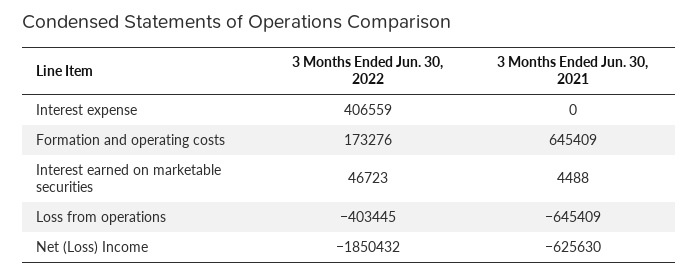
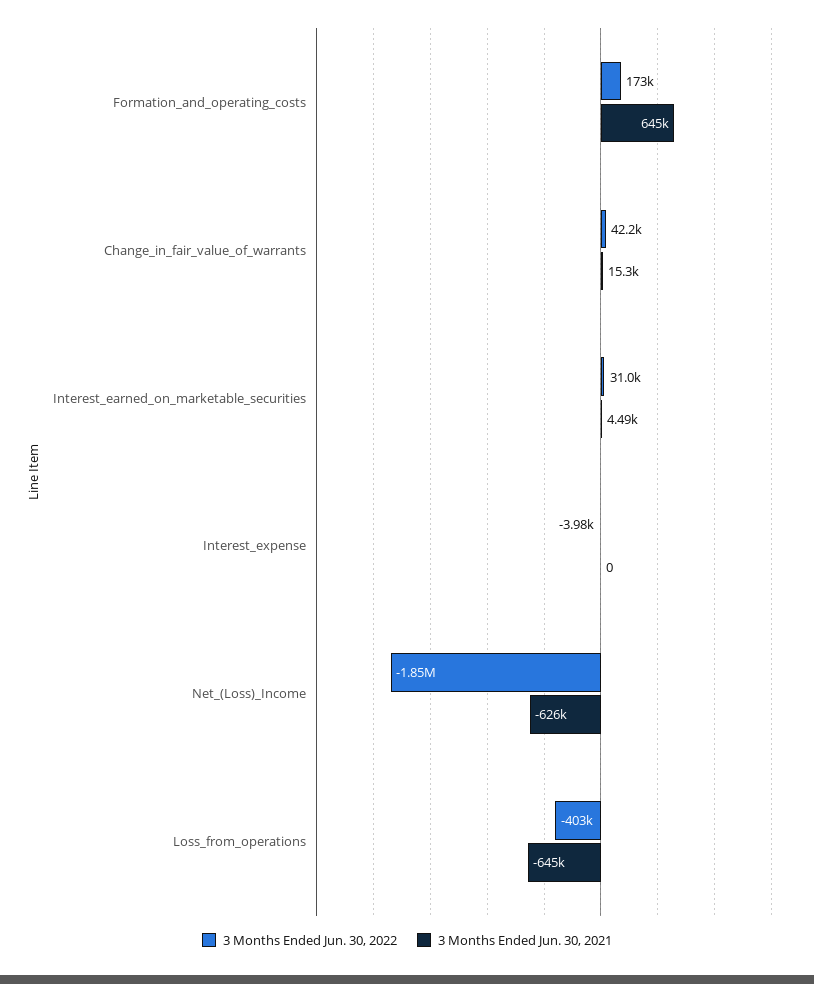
3 Months Ended Jun. 30, 2022, Interest expense: 406559 -> -3980
3 Months Ended Jun. 30, 2022, Interest earned on marketable securities: 46723 -> 31000
3 Months Ended Jun. 30, 2022, Change_in_fair_value_of_warrants: none -> 42200
3 Months Ended Jun. 30, 2021, Change_in_fair_value_of_warrants: none -> 15300

